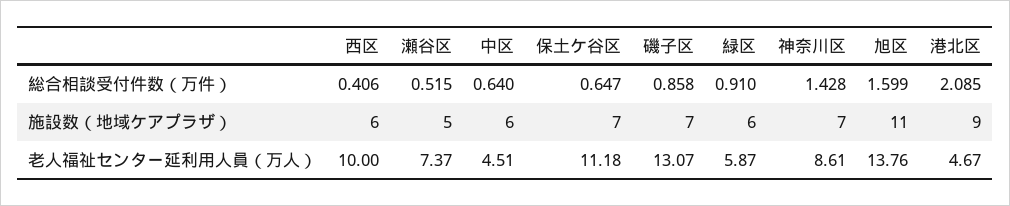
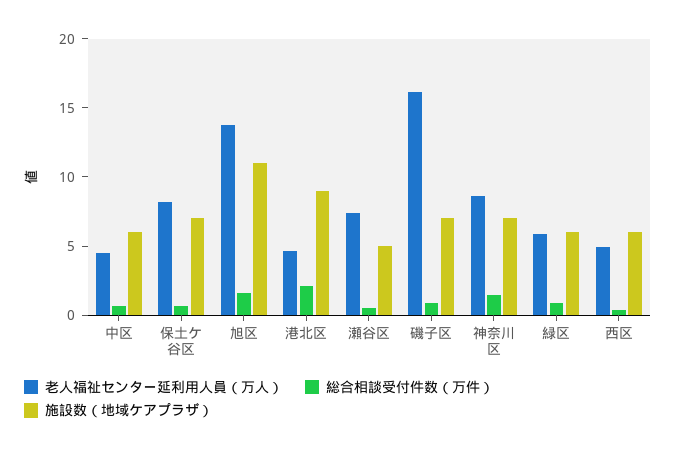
老人福祉センター延利用人員（万人）, 西区: 10 -> 5
老人福祉センター延利用人員（万人）, 保土ケ谷区: 11.18 -> 8
老人福祉センター延利用人員（万人）, 磯子区: 13.07 -> 16

